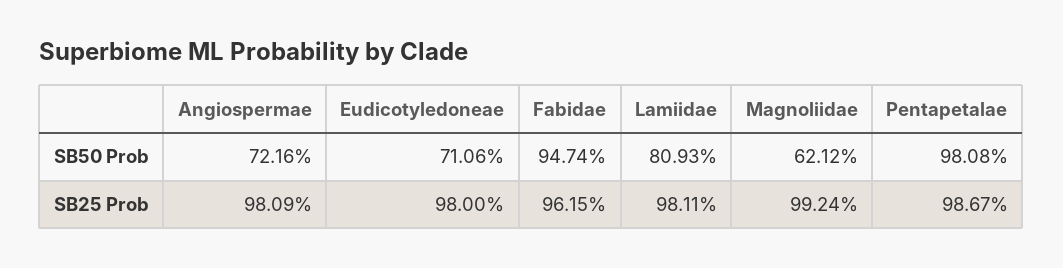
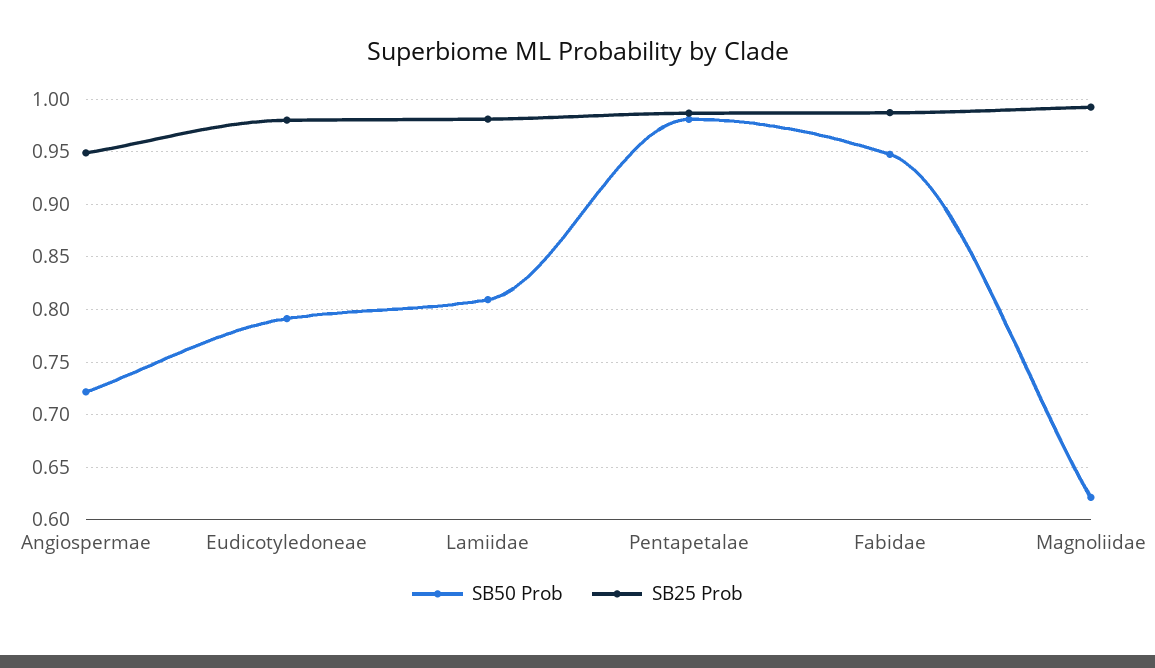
SB50 Prob, Eudicotyledoneae: 0.7106 -> 0.79
SB25 Prob, Angiospermae: 0.9809 -> 0.95
SB25 Prob, Fabidae: 0.9615 -> 0.99

